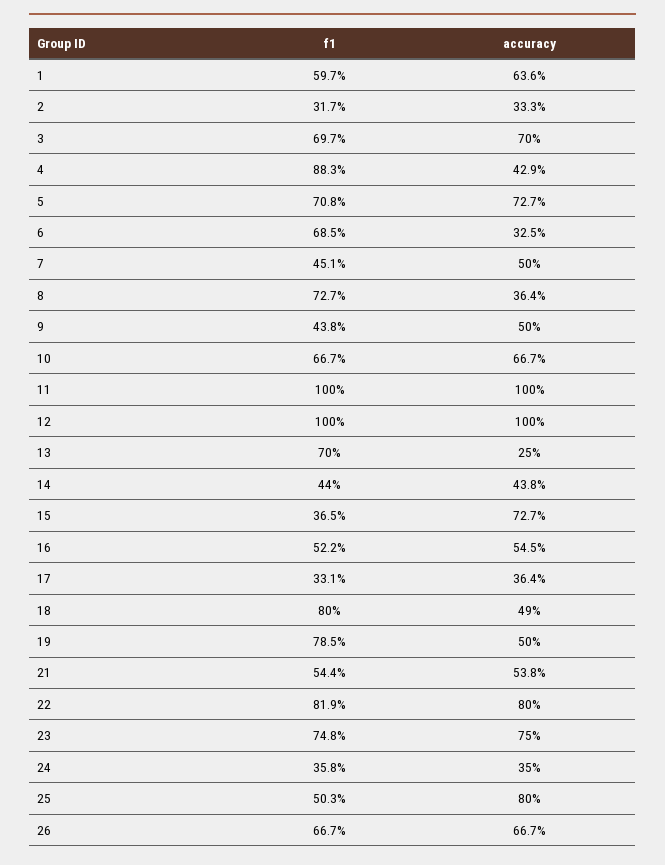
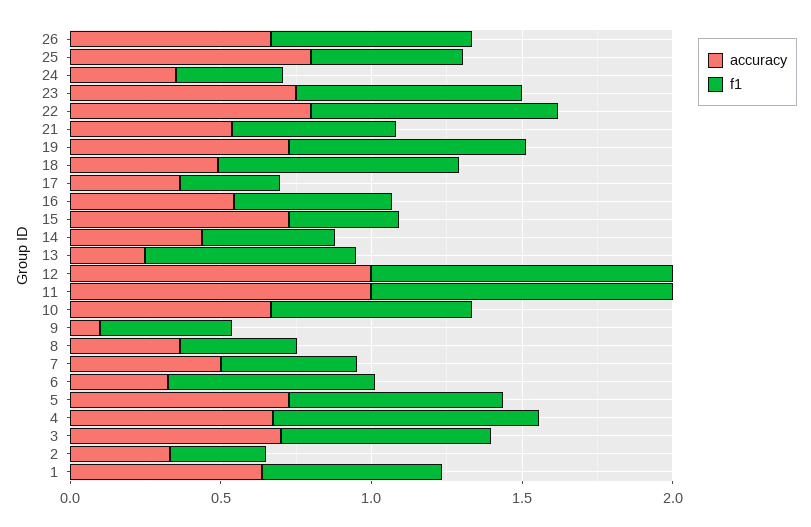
accuracy, 4: 0.429 -> 0.7
f1, 8: 0.727 -> 0.4
accuracy, 9: 0.5 -> 0.1
accuracy, 19: 0.5 -> 0.7

